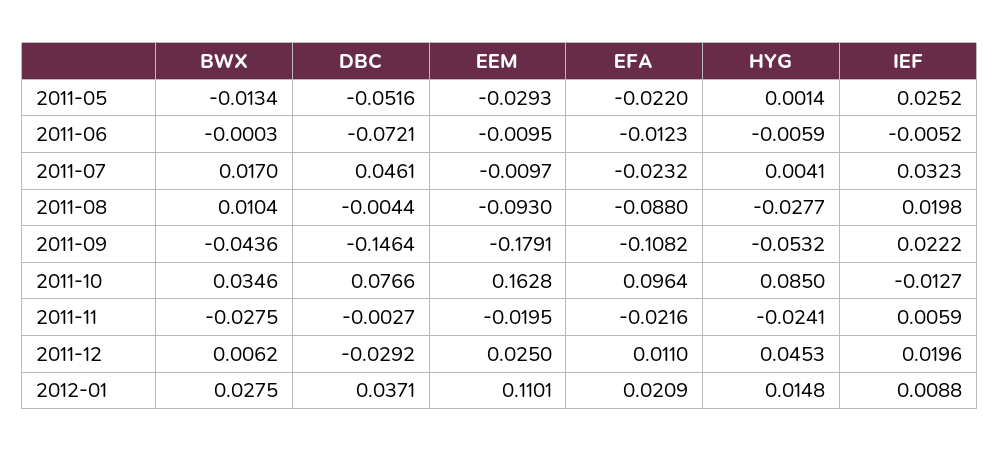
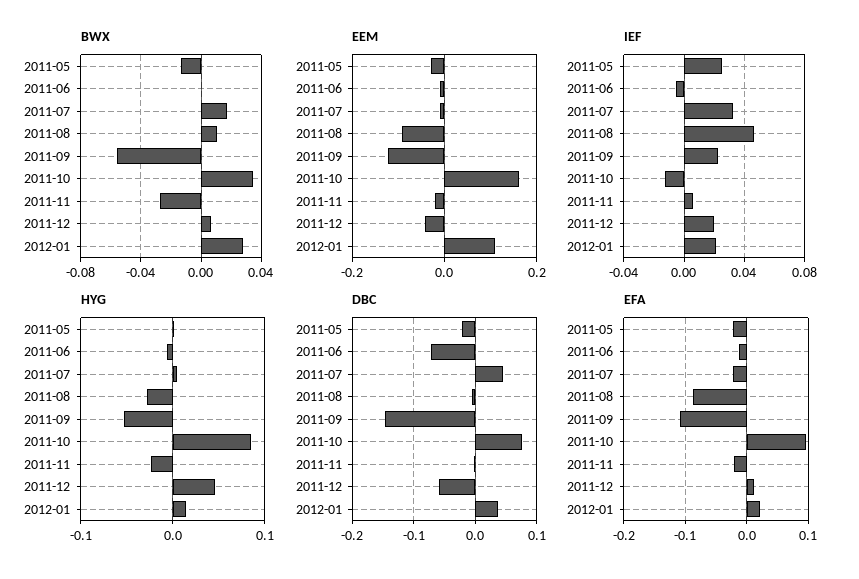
DBC, 2011-05: -0.0516 -> -0.02
IEF, 2011-08: 0.0198 -> 0.045
BWX, 2011-09: -0.0436 -> -0.055
EEM, 2011-09: -0.1791 -> -0.12
DBC, 2011-12: -0.0292 -> -0.06
EEM, 2011-12: 0.025 -> -0.04
IEF, 2012-01: 0.0088 -> 0.02

